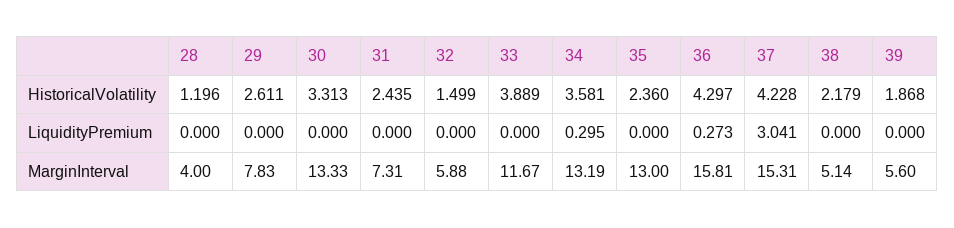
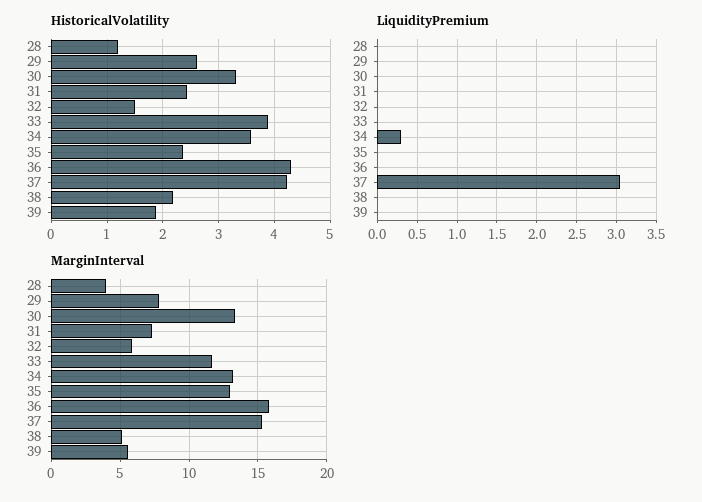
LiquidityPremium, 36: 0.273 -> 0

